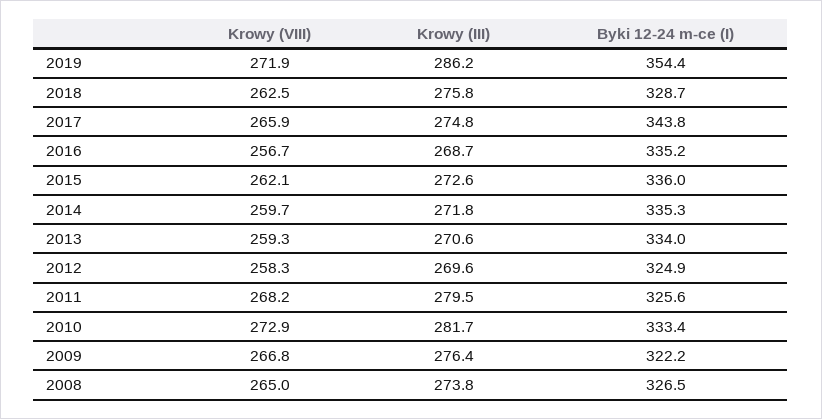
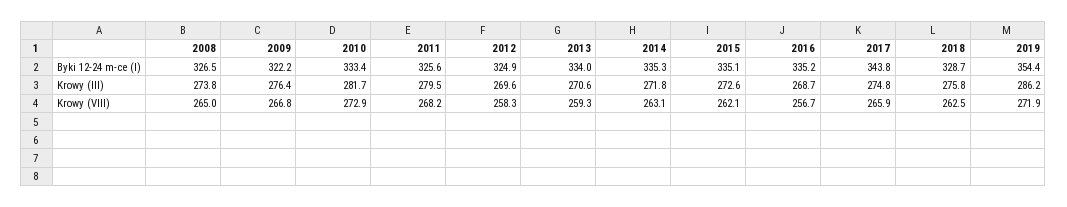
Byki 12-24 m-ce (I), 2015: 336 -> 335.1
Krowy (VIII), 2014: 259.7 -> 263.1

